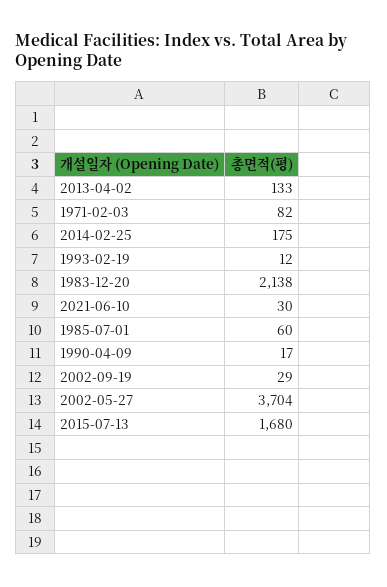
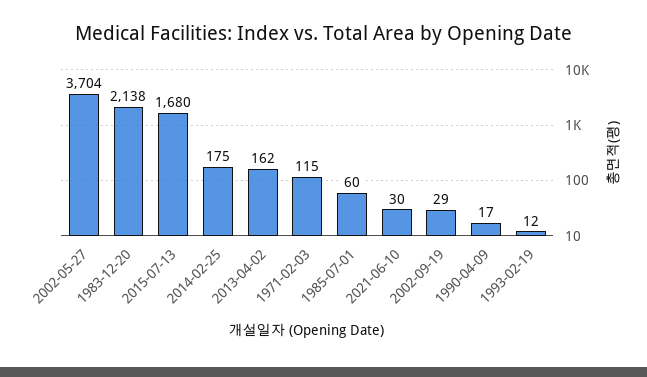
2013-04-02: 133 -> 162
1971-02-03: 82 -> 115

